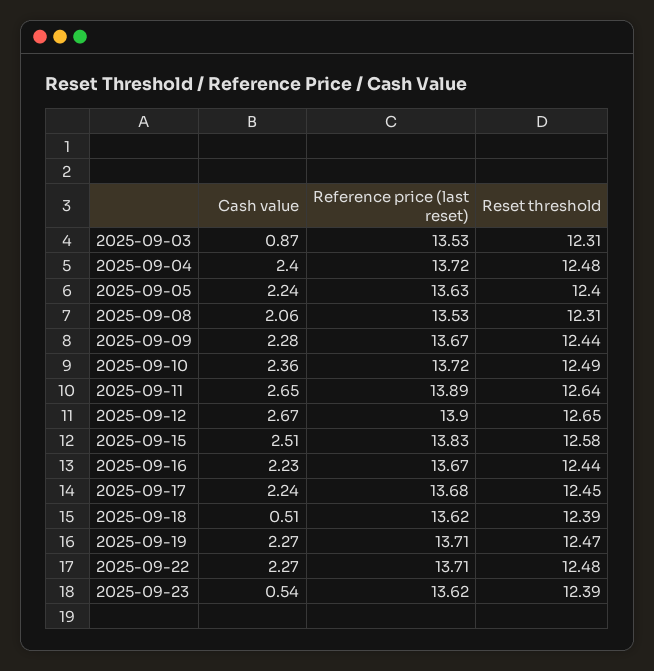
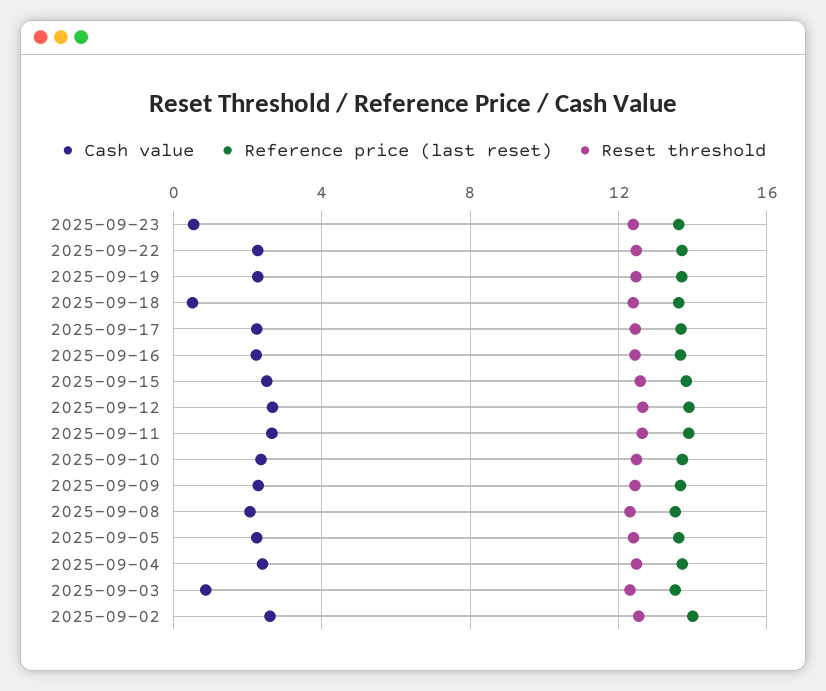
Cash value, 2025-09-02: none -> 2.5
Reference price (last reset), 2025-09-02: none -> 14
Reset threshold, 2025-09-02: none -> 12.5

